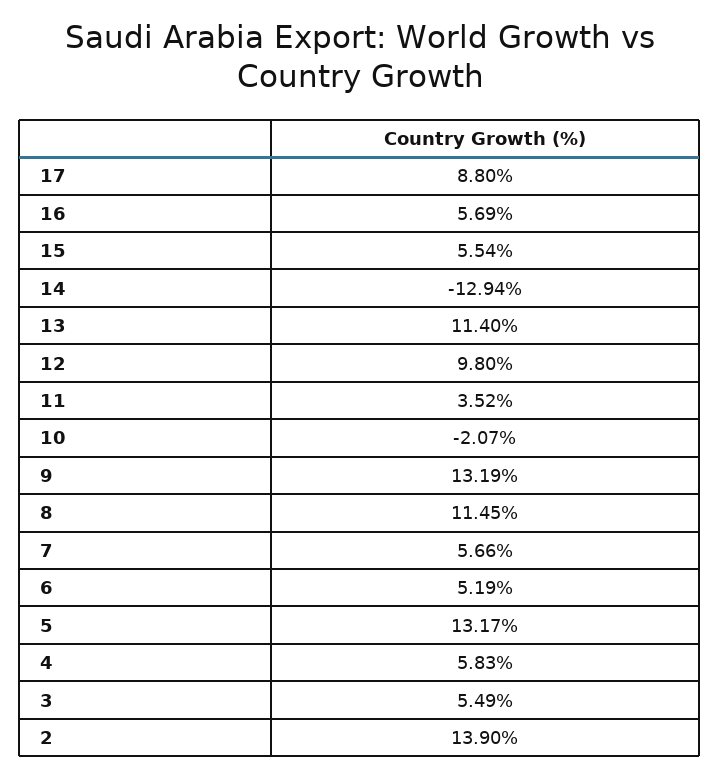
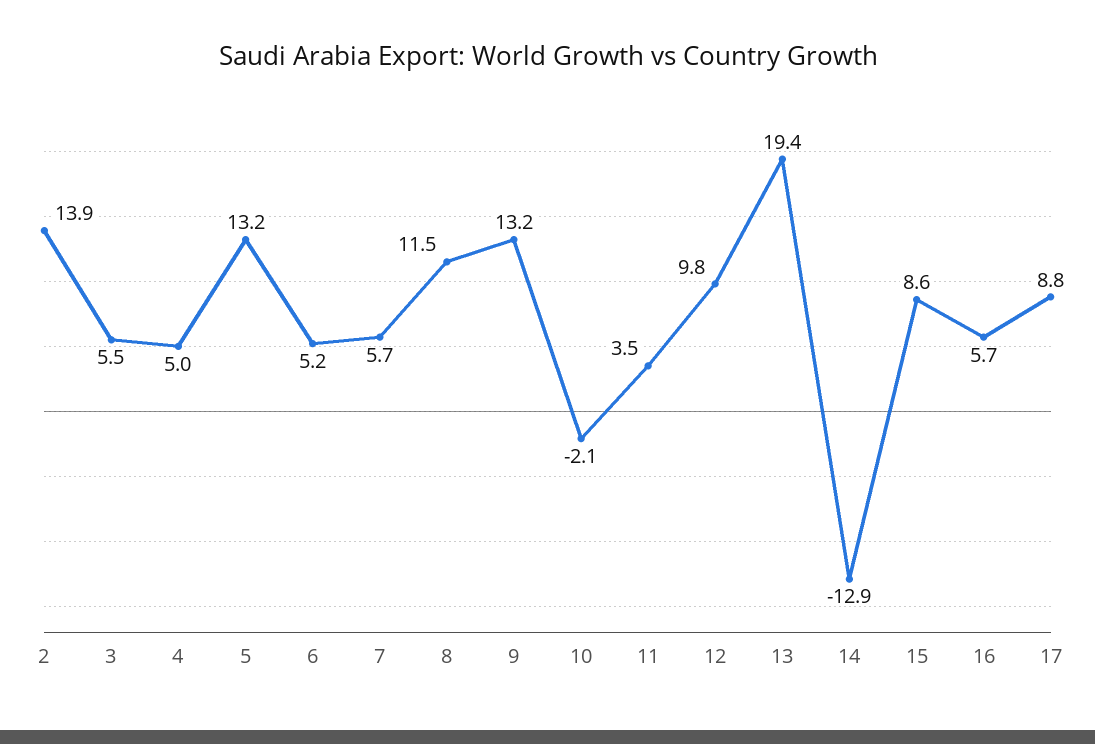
15: 5.54 -> 8.6
13: 11.4 -> 19.4
4: 5.83 -> 5

